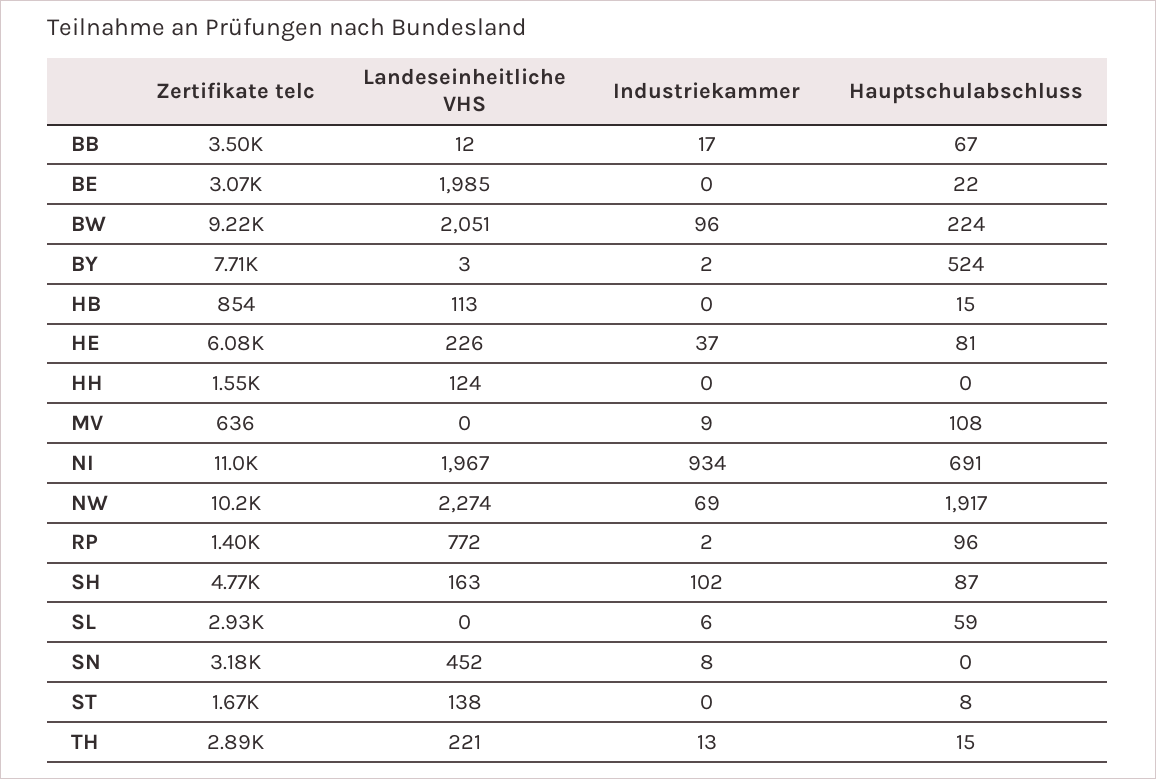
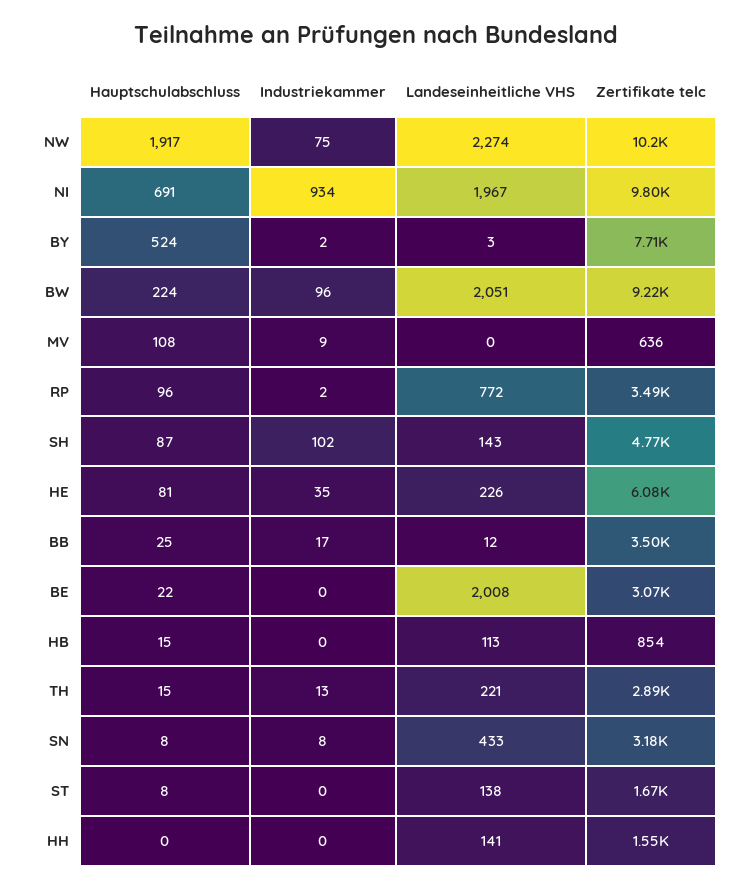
Hauptschulabschluss, BB: 67 -> 25
Landeseinheitliche VHS, BE: 1985 -> 2008
Industriekammer, HE: 37 -> 35
Landeseinheitliche VHS, HH: 124 -> 141
Zertifikate telc, NI: 11000 -> 9800
Industriekammer, NW: 69 -> 75
Zertifikate telc, RP: 1400 -> 3490
Landeseinheitliche VHS, SH: 163 -> 143
Zertifikate telc, SL: 2930 -> none
Landeseinheitliche VHS, SL: 0 -> none
Industriekammer, SL: 6 -> none
Hauptschulabschluss, SL: 59 -> none
Landeseinheitliche VHS, SN: 452 -> 433
Hauptschulabschluss, SN: 0 -> 8

